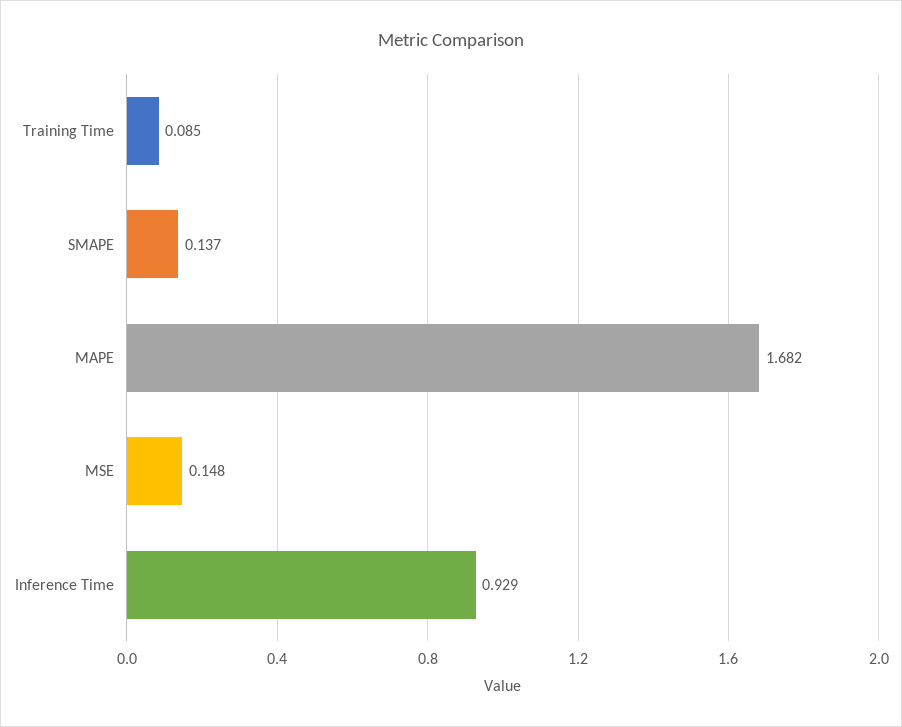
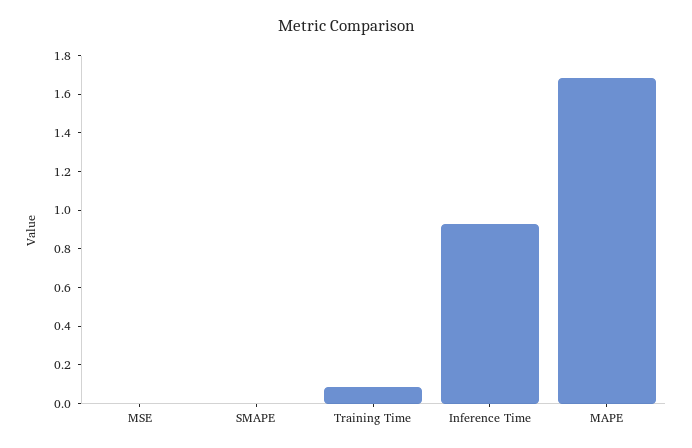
SMAPE: 0.137 -> 0
MSE: 0.148 -> 0

